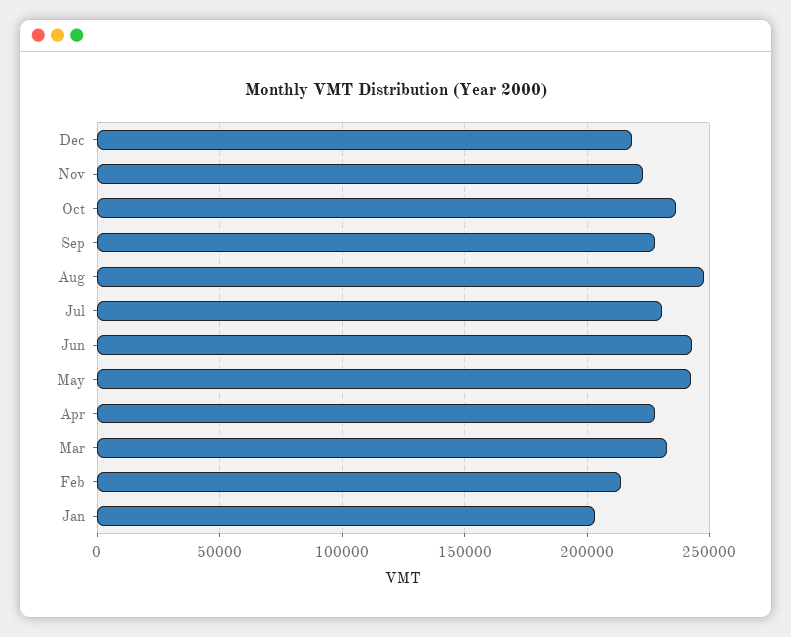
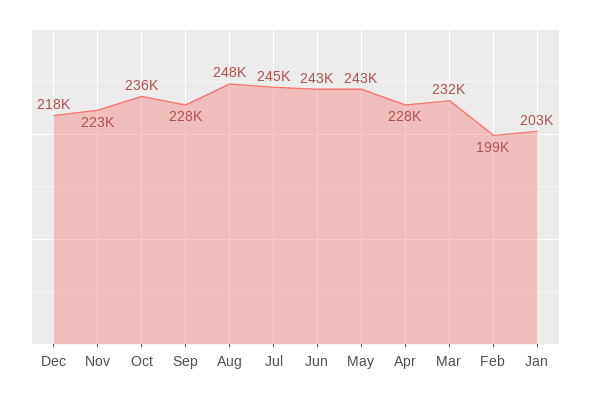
Jul: 230000 -> 245000
Feb: 215000 -> 199000

